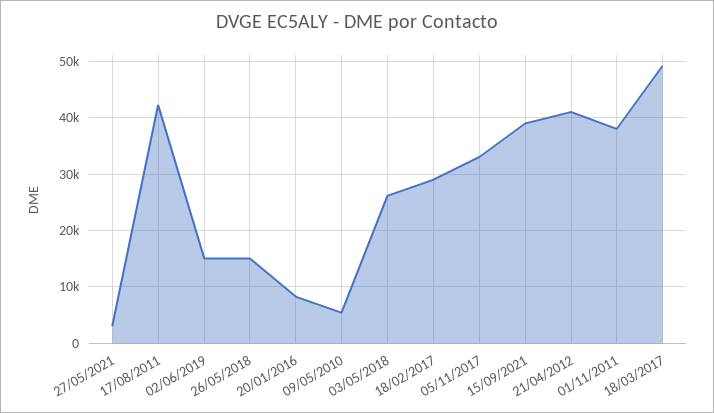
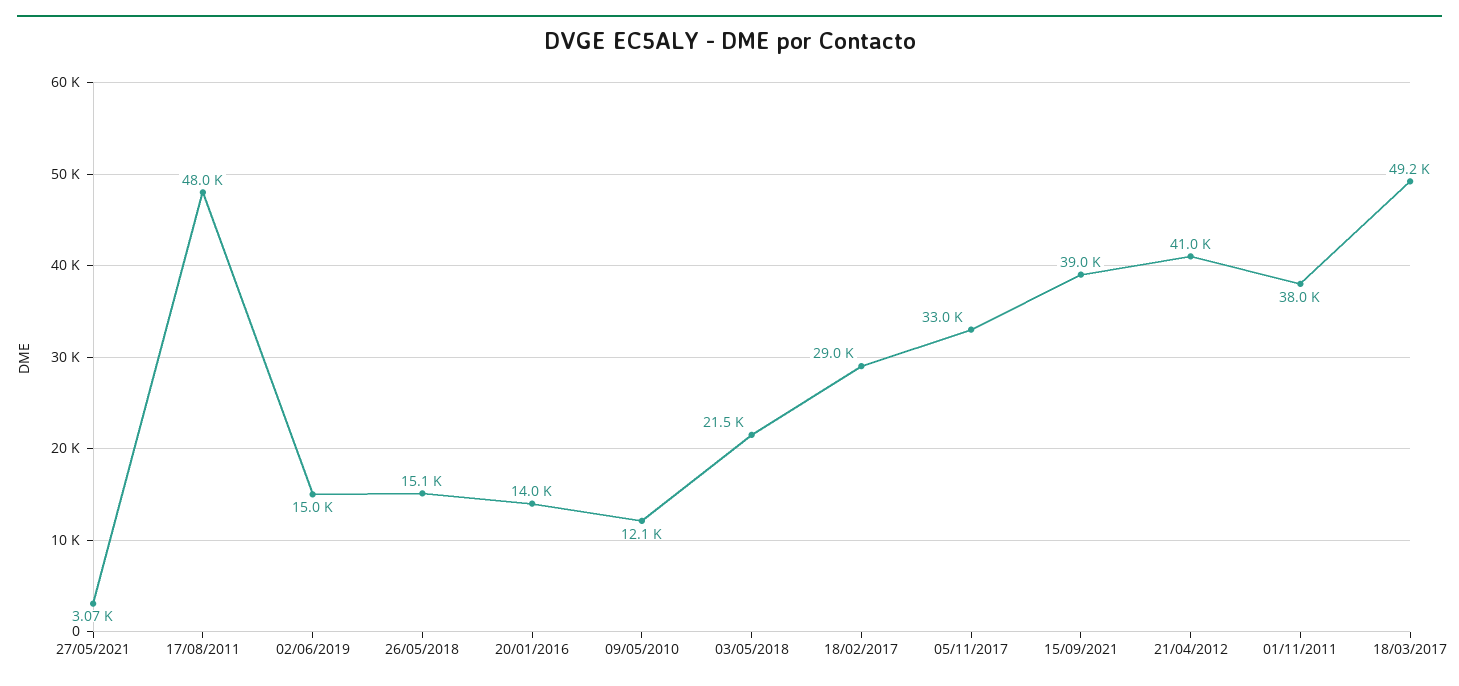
17/08/2011: 42000 -> 48000
20/01/2016: 8000 -> 14000
09/05/2010: 6000 -> 12100
03/05/2018: 26000 -> 21500

